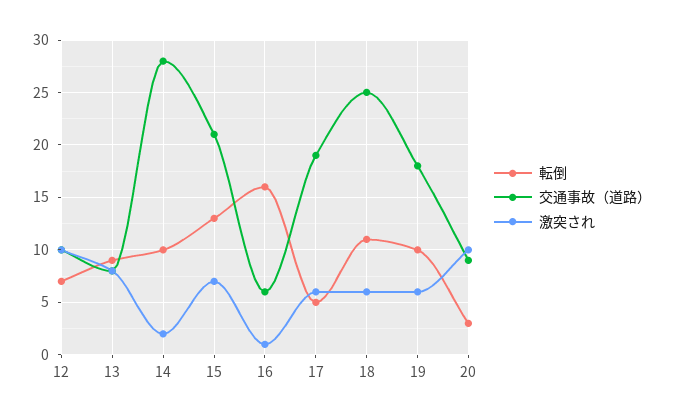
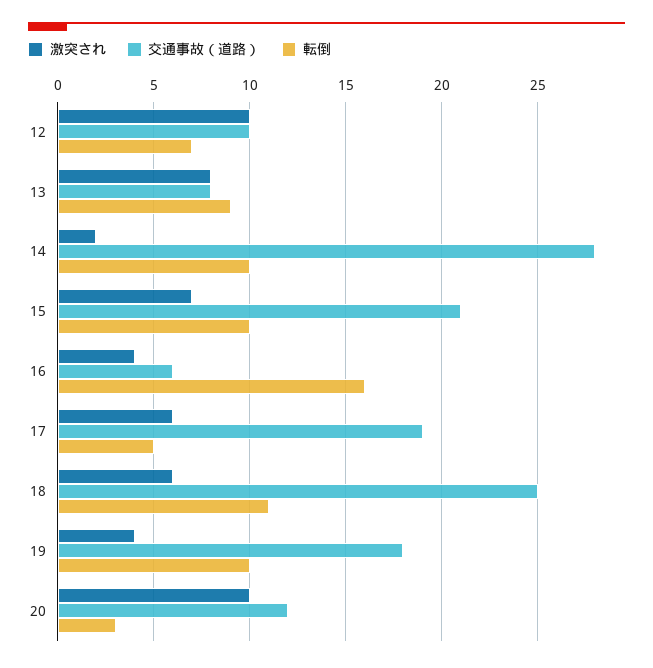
転倒, 15: 13 -> 10
激突され, 16: 1 -> 4
激突され, 19: 6 -> 4
交通事故（道路）, 20: 9 -> 12

